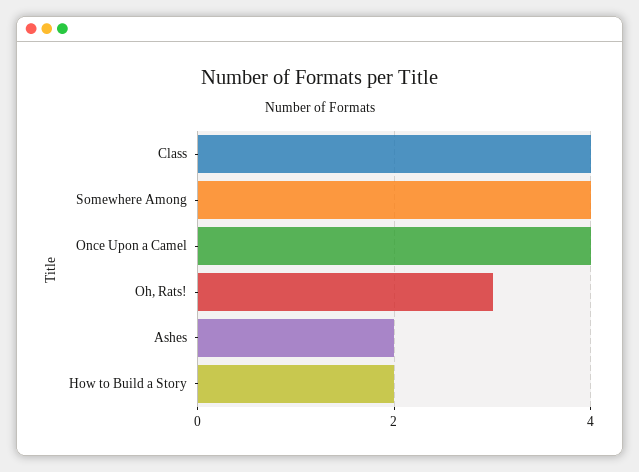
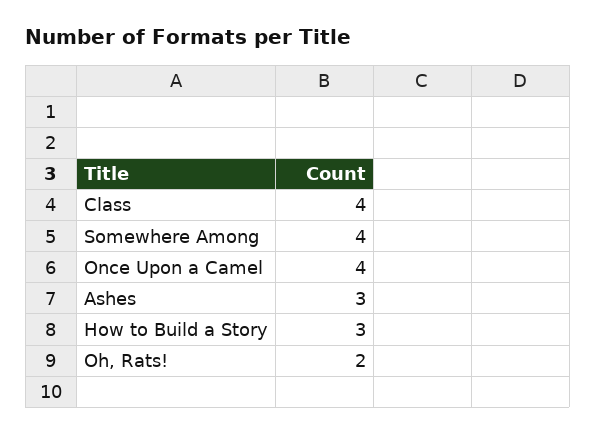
Oh, Rats!: 3 -> 2
Ashes: 2 -> 3
How to Build a Story: 2 -> 3

